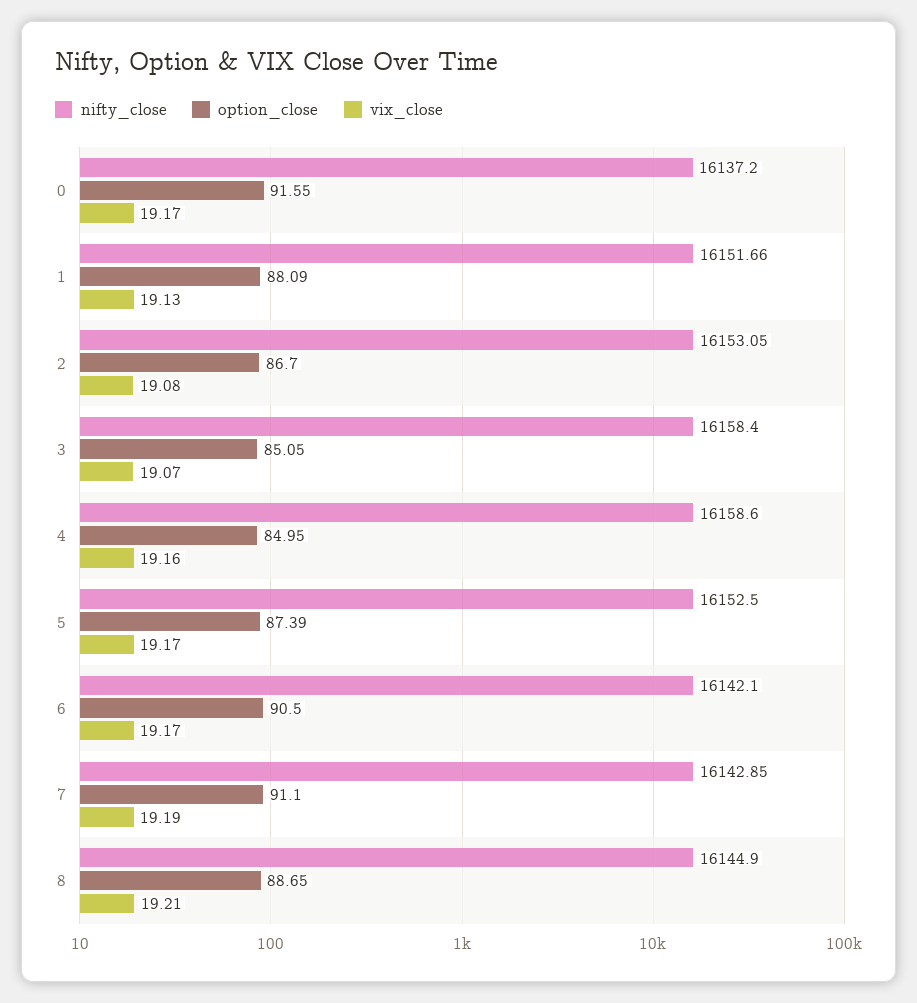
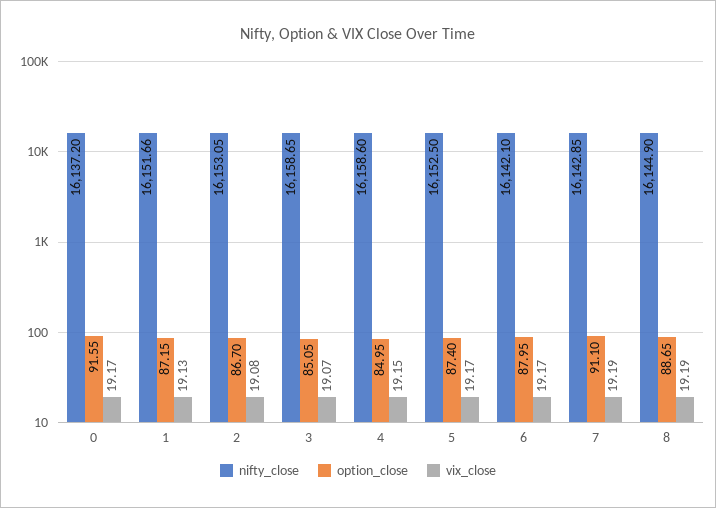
option_close, 1: 88.09 -> 87.15
nifty_close, 3: 16158.4 -> 16158.65
vix_close, 4: 19.16 -> 19.15
option_close, 5: 87.39 -> 87.4
option_close, 6: 90.5 -> 87.95
vix_close, 8: 19.21 -> 19.19

